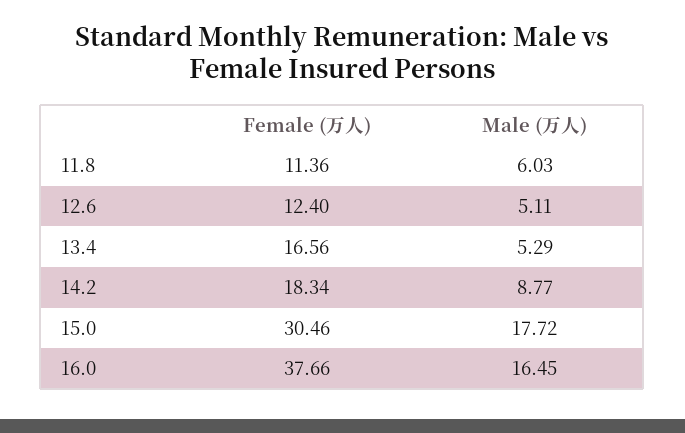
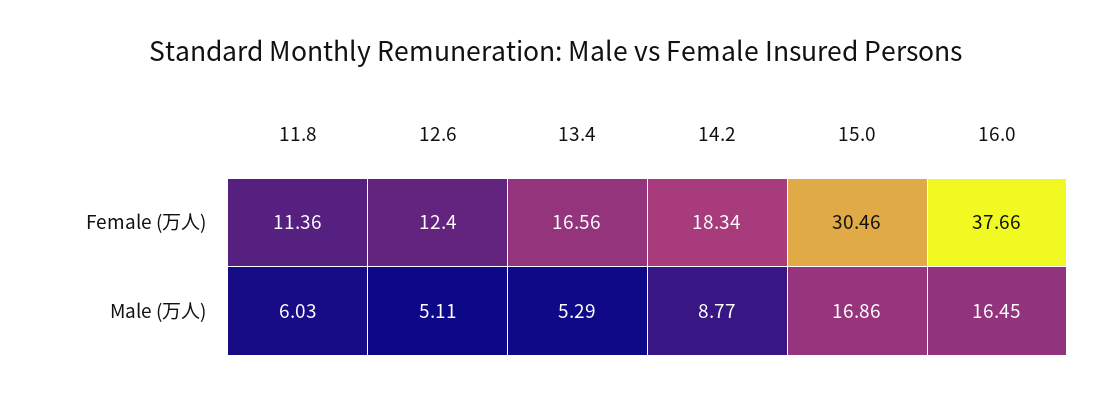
Male (万人), 15.0: 17.72 -> 16.86

